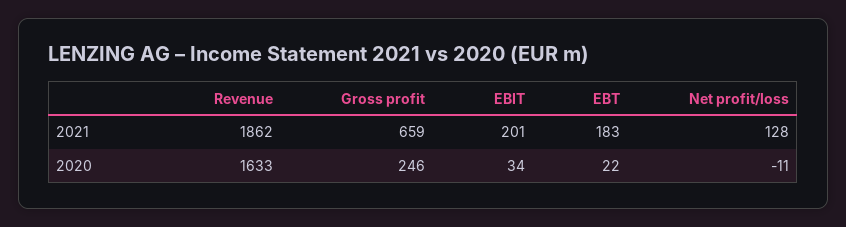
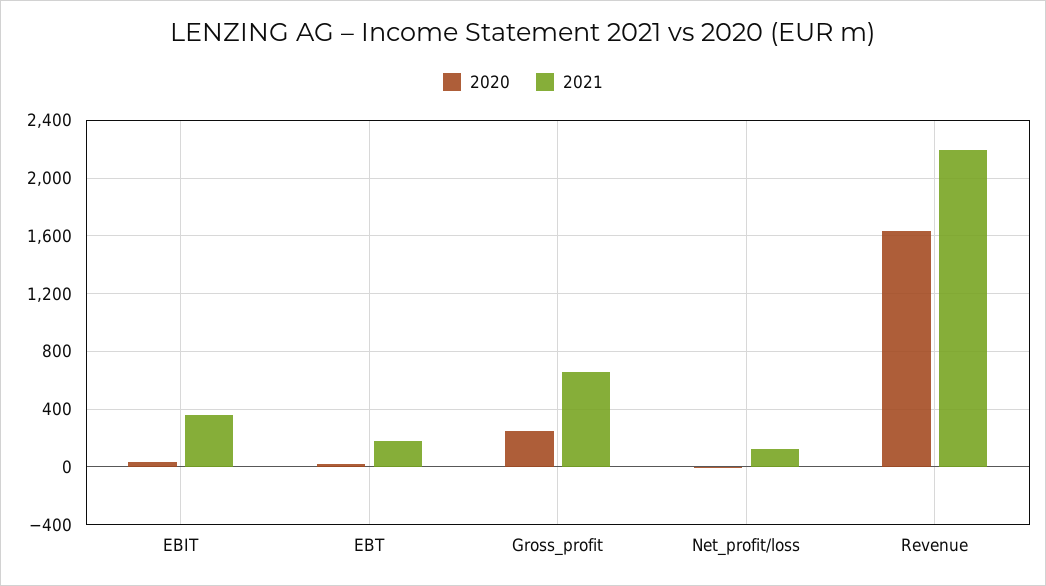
2021, Revenue: 1862 -> 2200
2021, EBIT: 201 -> 350

